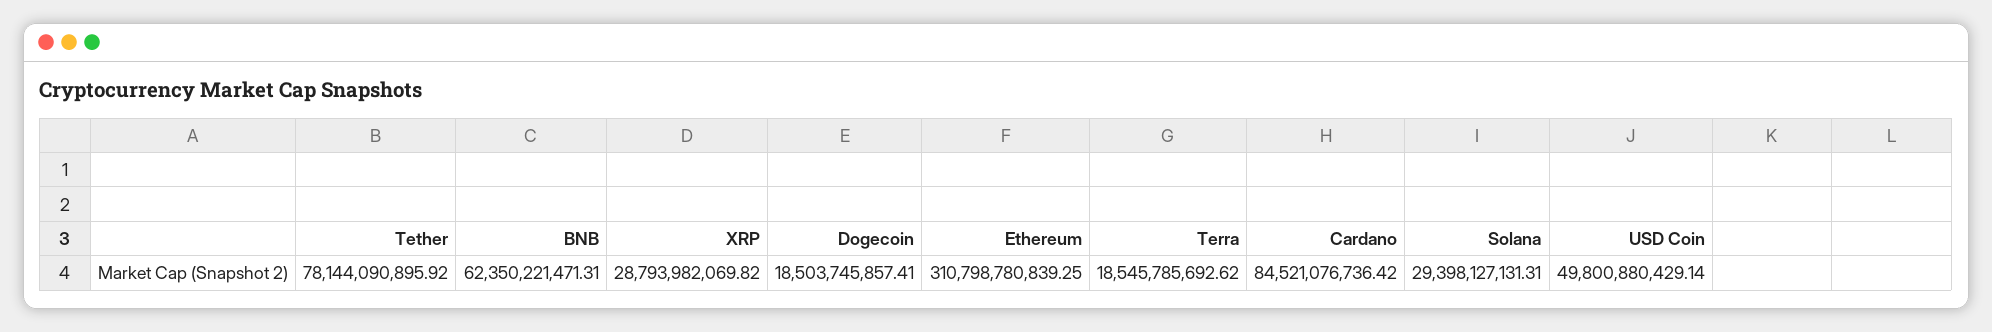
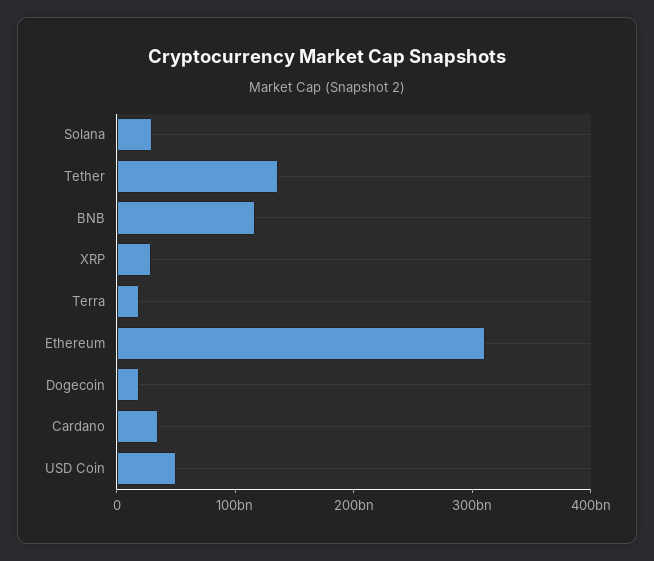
Tether: 78144090895.92 -> 140000000000
BNB: 62350221471.31 -> 120000000000
Cardano: 84521076736.42 -> 40000000000

